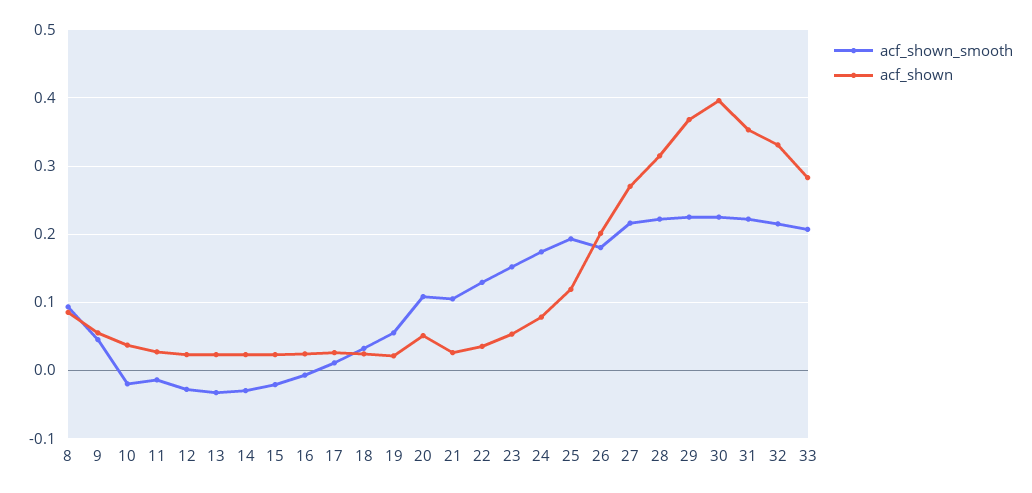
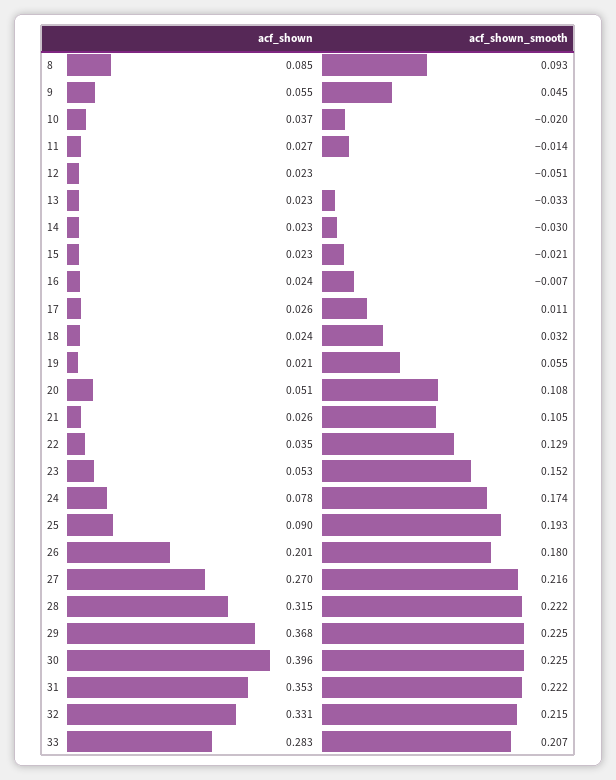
acf_shown_smooth, 12: -0.03 -> -0.051
acf_shown, 25: 0.12 -> 0.09

